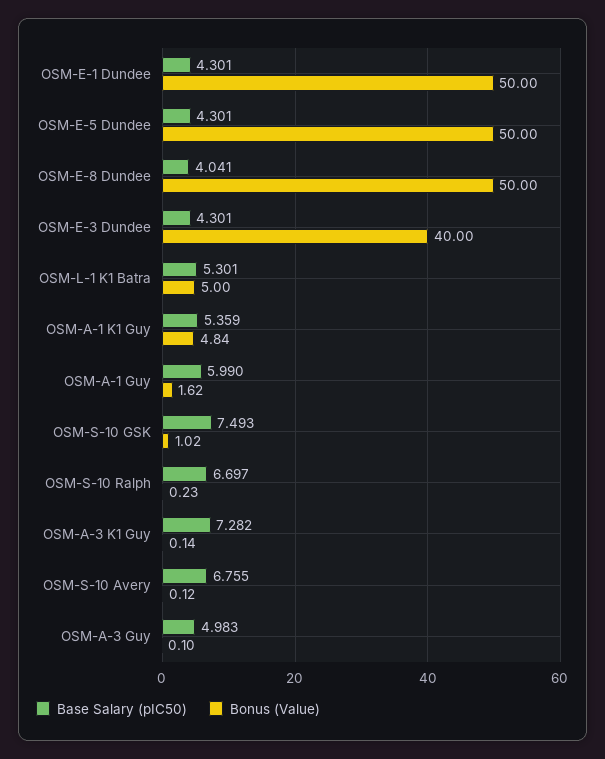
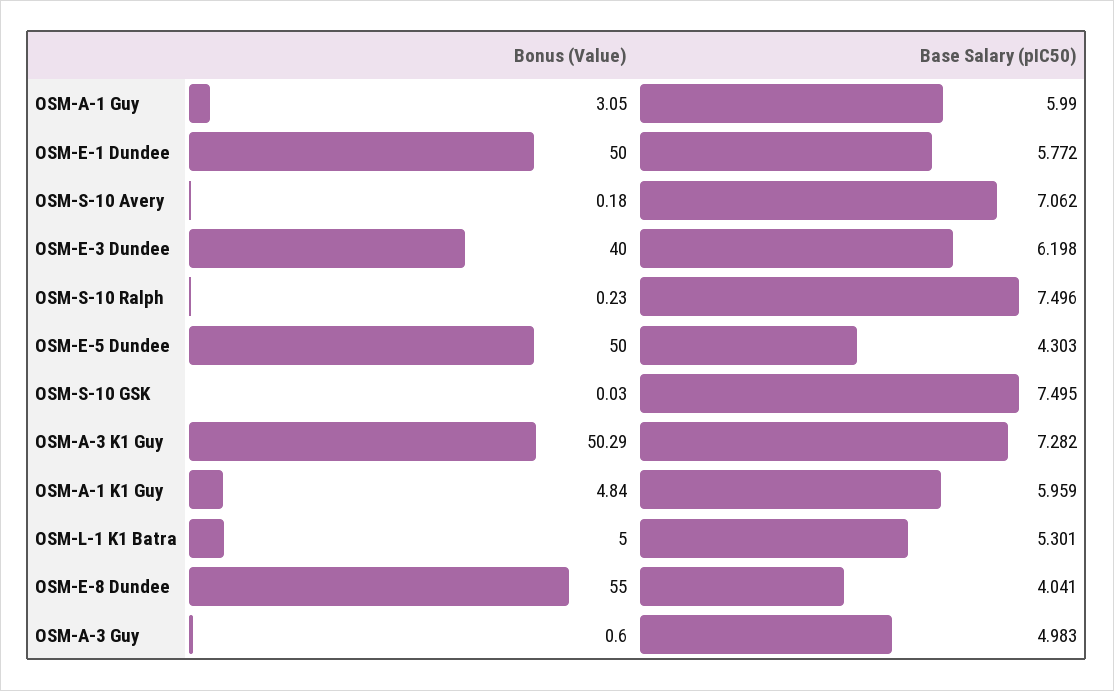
Base Salary (pIC50), OSM-E-1 Dundee: 4.301 -> 5.772
Base Salary (pIC50), OSM-E-5 Dundee: 4.301 -> 4.303
Bonus (Value), OSM-E-8 Dundee: 50 -> 55
Base Salary (pIC50), OSM-E-3 Dundee: 4.301 -> 6.198
Base Salary (pIC50), OSM-A-1 K1 Guy: 5.359 -> 5.959
Bonus (Value), OSM-A-1 Guy: 1.62 -> 3.05
Base Salary (pIC50), OSM-S-10 GSK: 7.493 -> 7.495
Bonus (Value), OSM-S-10 GSK: 1.02 -> 0.03
Base Salary (pIC50), OSM-S-10 Ralph: 6.697 -> 7.496
Bonus (Value), OSM-A-3 K1 Guy: 0.14 -> 50.29
Base Salary (pIC50), OSM-S-10 Avery: 6.755 -> 7.062
Bonus (Value), OSM-S-10 Avery: 0.12 -> 0.18
Bonus (Value), OSM-A-3 Guy: 0.1 -> 0.6

